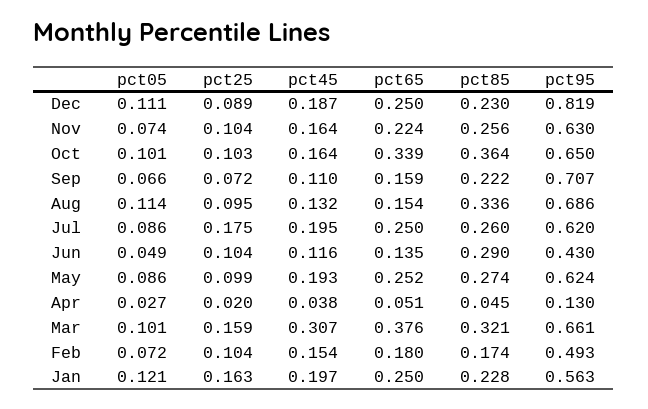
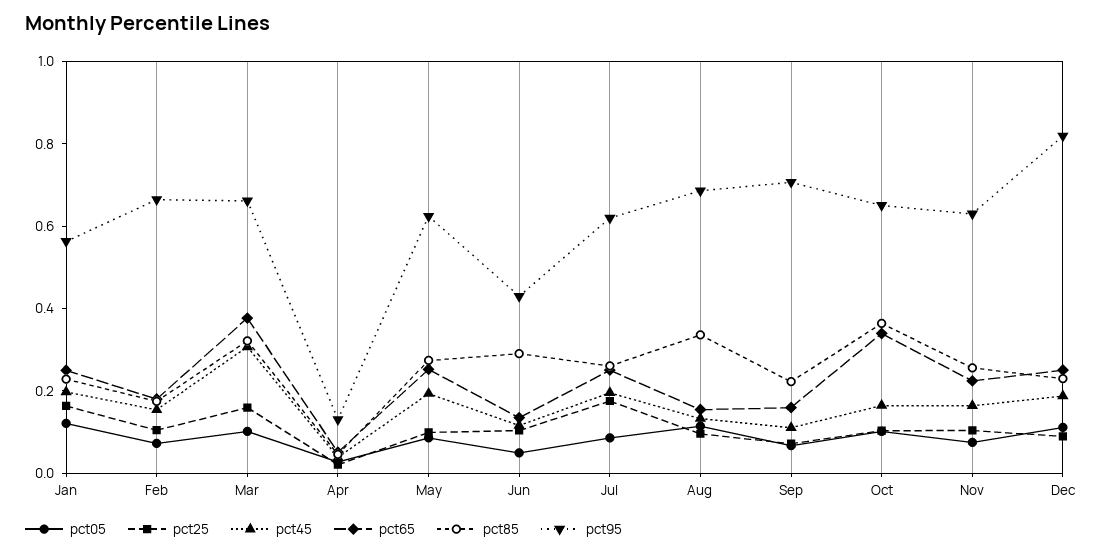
pct95, Feb: 0.493 -> 0.65

